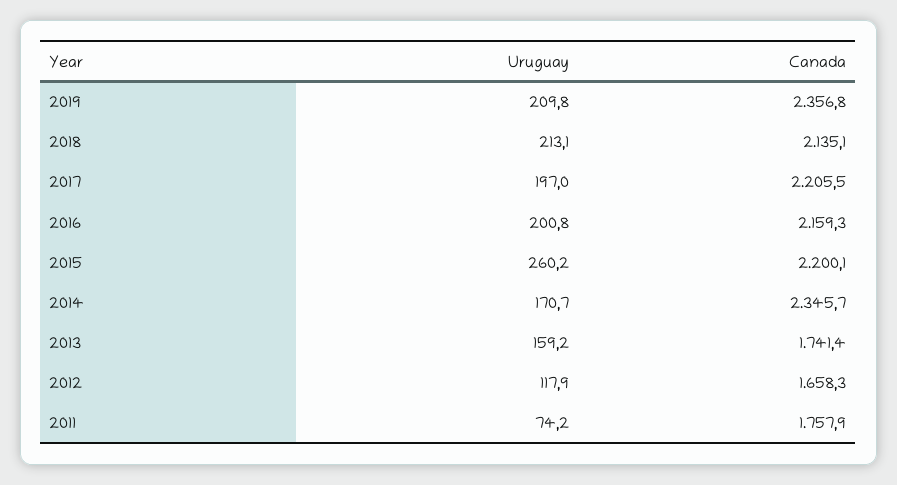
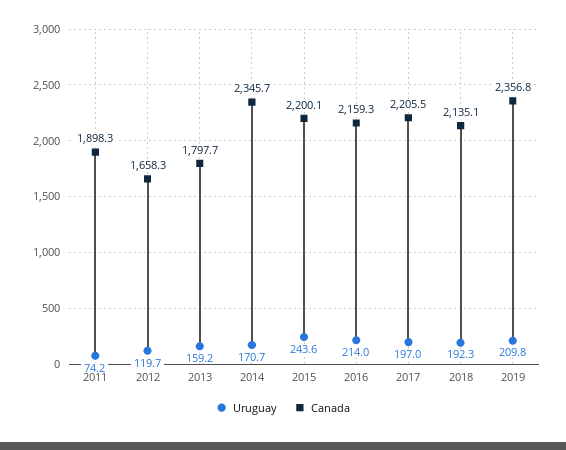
Uruguay, 2018: 213.1 -> 192.3
Uruguay, 2016: 200.8 -> 214
Uruguay, 2015: 260.2 -> 243.6
Canada, 2013: 1741.4 -> 1797.7
Uruguay, 2012: 117.9 -> 119.7
Canada, 2011: 1757.9 -> 1898.3

